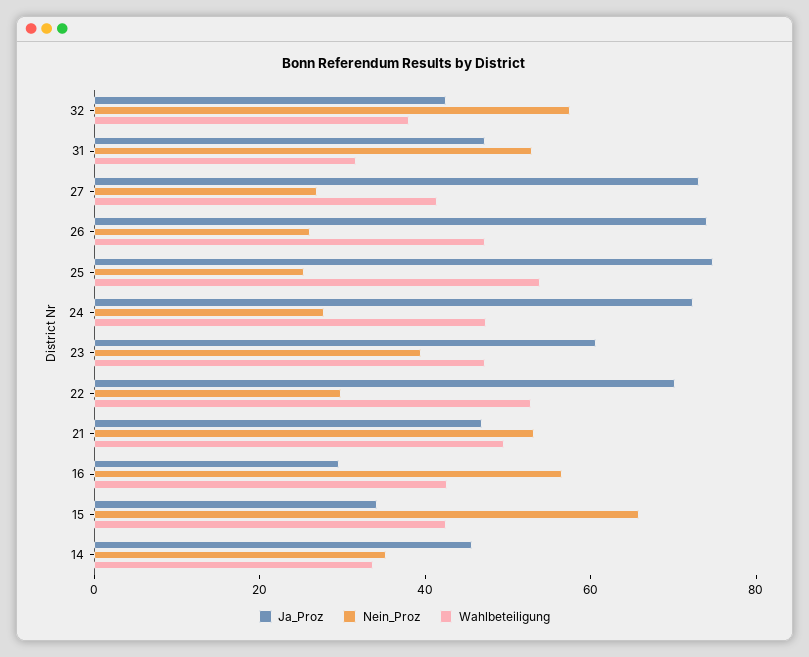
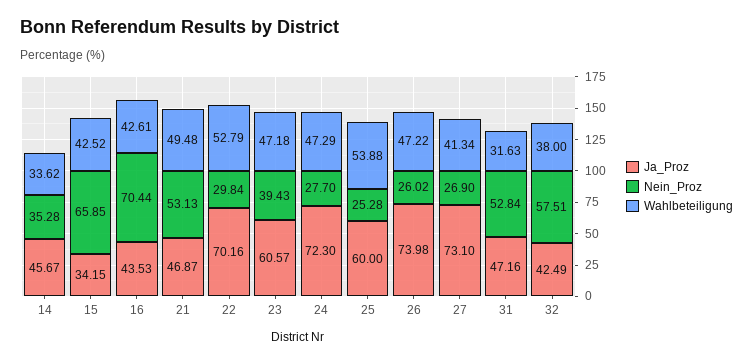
Ja_Proz, 25: 75 -> 60
Ja_Proz, 16: 30 -> 43.53
Nein_Proz, 16: 55 -> 70.44

